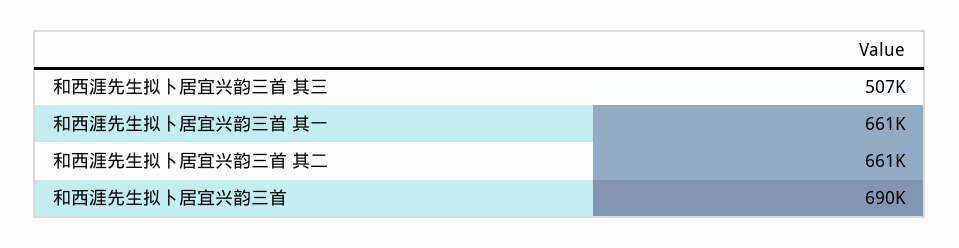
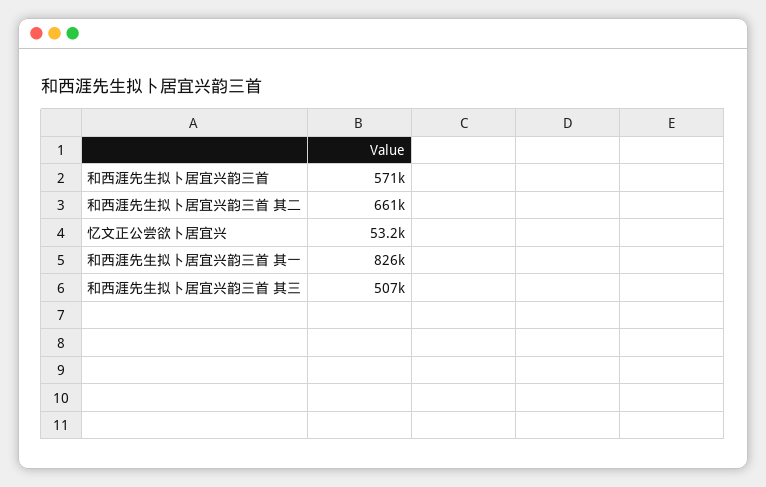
和西涯先生拟卜居宜兴韵三首 其一: 661000 -> 826000
和西涯先生拟卜居宜兴韵三首: 690000 -> 571000
忆文正公尝欲卜居宜兴: none -> 53200

